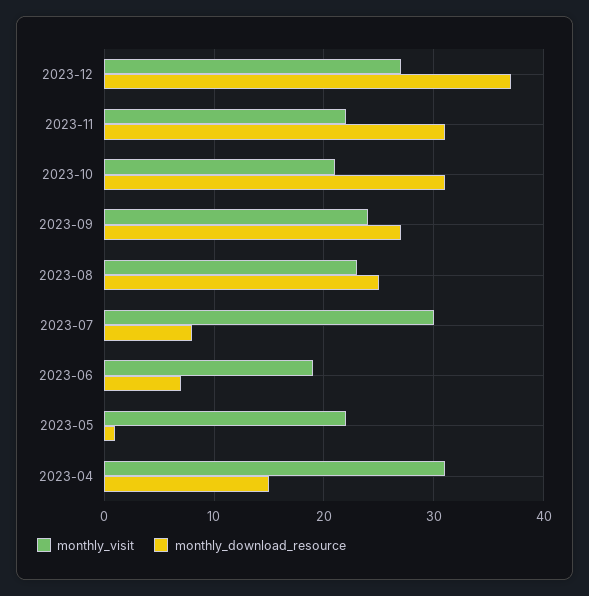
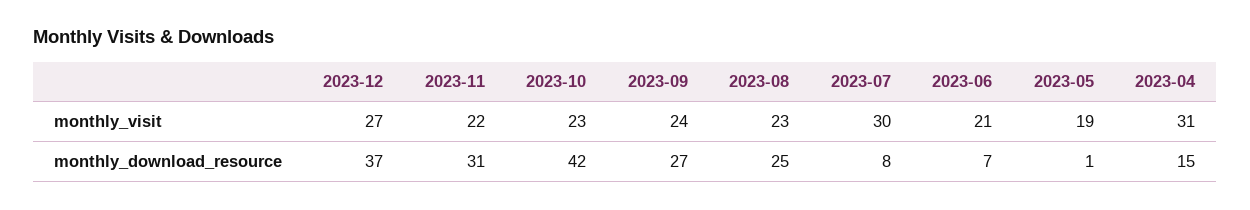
monthly_visit, 2023-10: 21 -> 23
monthly_download_resource, 2023-10: 31 -> 42
monthly_visit, 2023-06: 19 -> 21
monthly_visit, 2023-05: 22 -> 19

